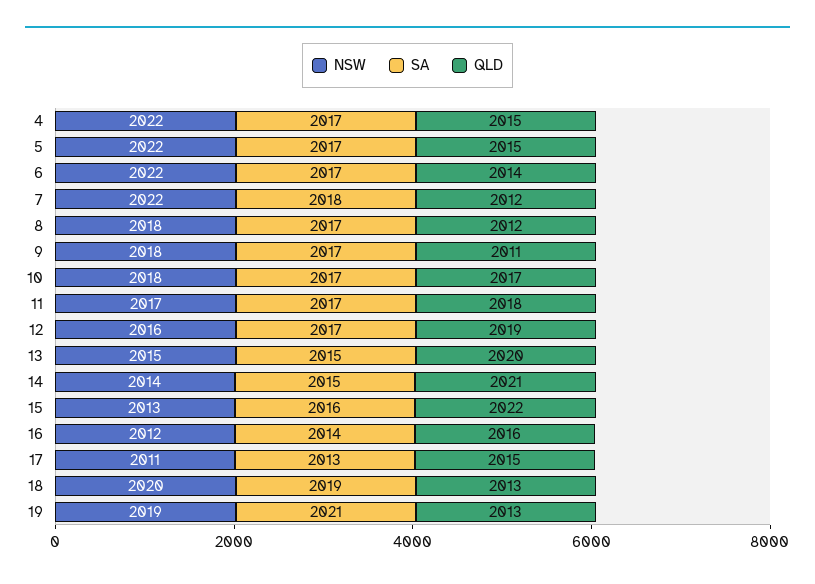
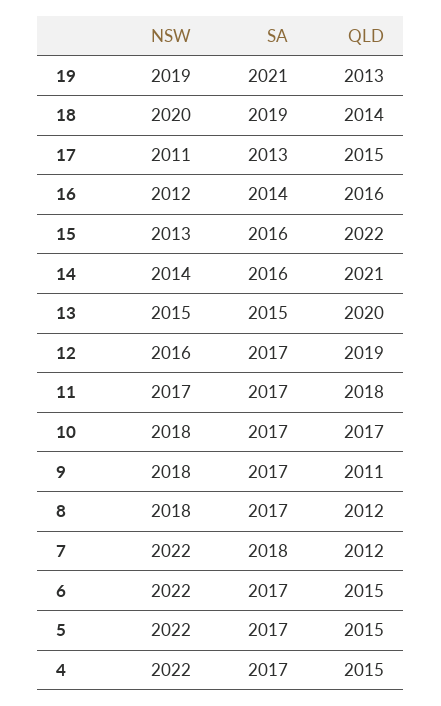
QLD, 6: 2014 -> 2015
SA, 14: 2015 -> 2016
QLD, 18: 2013 -> 2014

